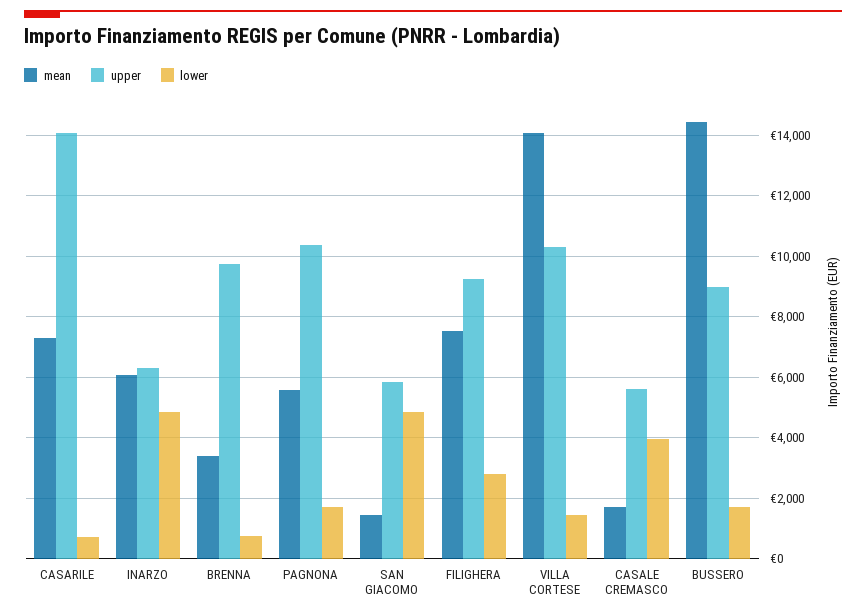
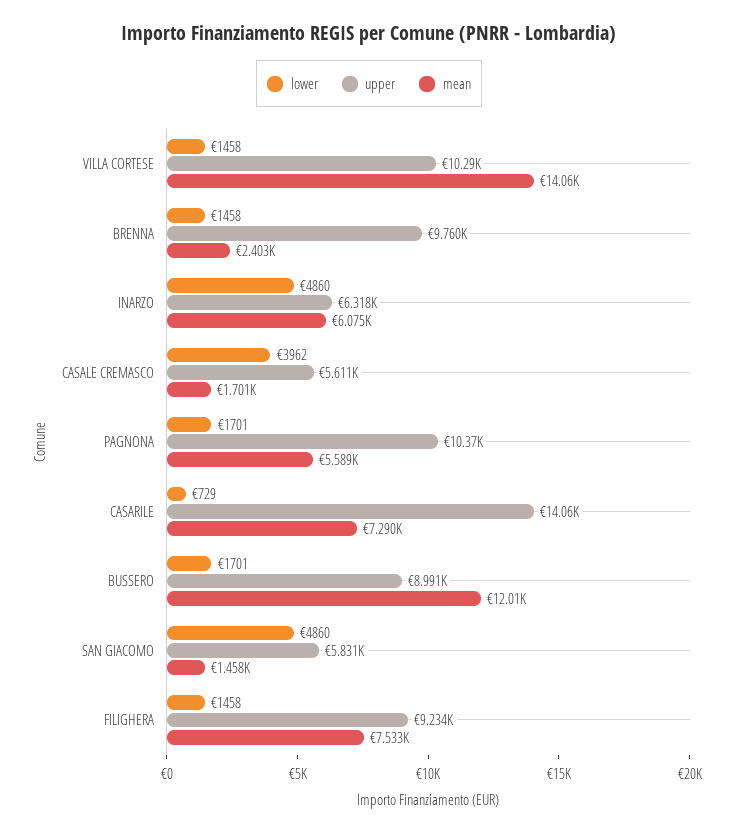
mean, BRENNA: 3400 -> 2403
lower, BRENNA: 800 -> 1458
lower, FILIGHERA: 2800 -> 1458
mean, BUSSERO: 14400 -> 12010

